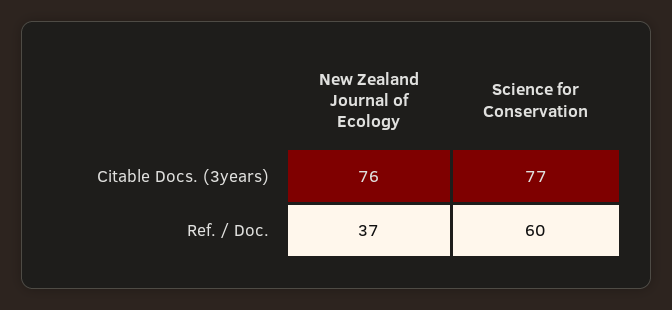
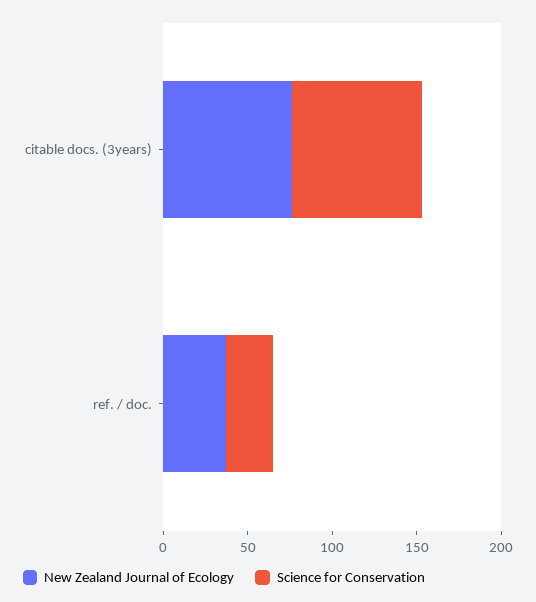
Science for Conservation, Ref. / Doc.: 60 -> 30

